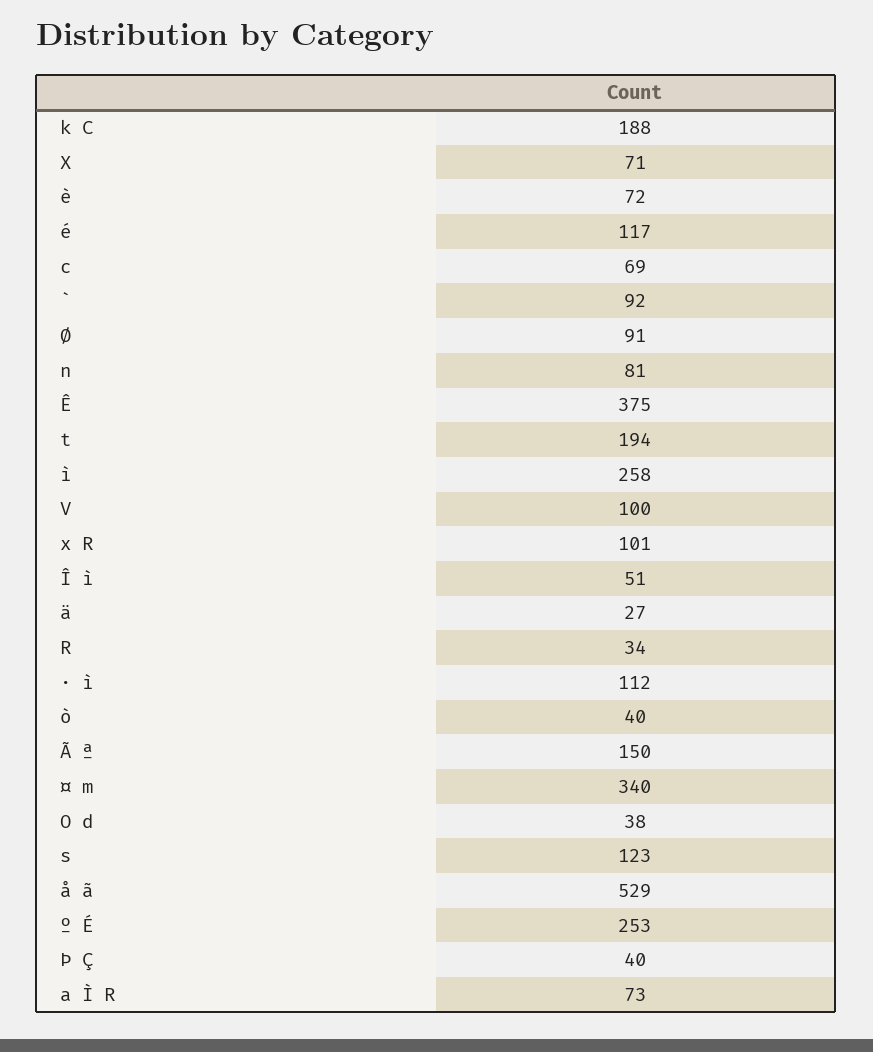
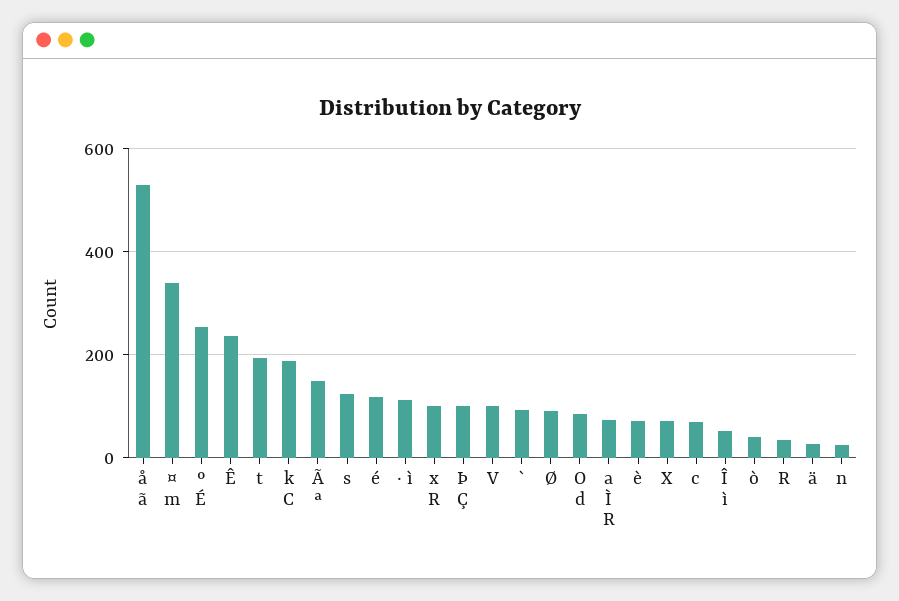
n: 81 -> 20
Ê: 375 -> 240
ì: 258 -> none
O d: 38 -> 80
Þ Ç: 40 -> 100

